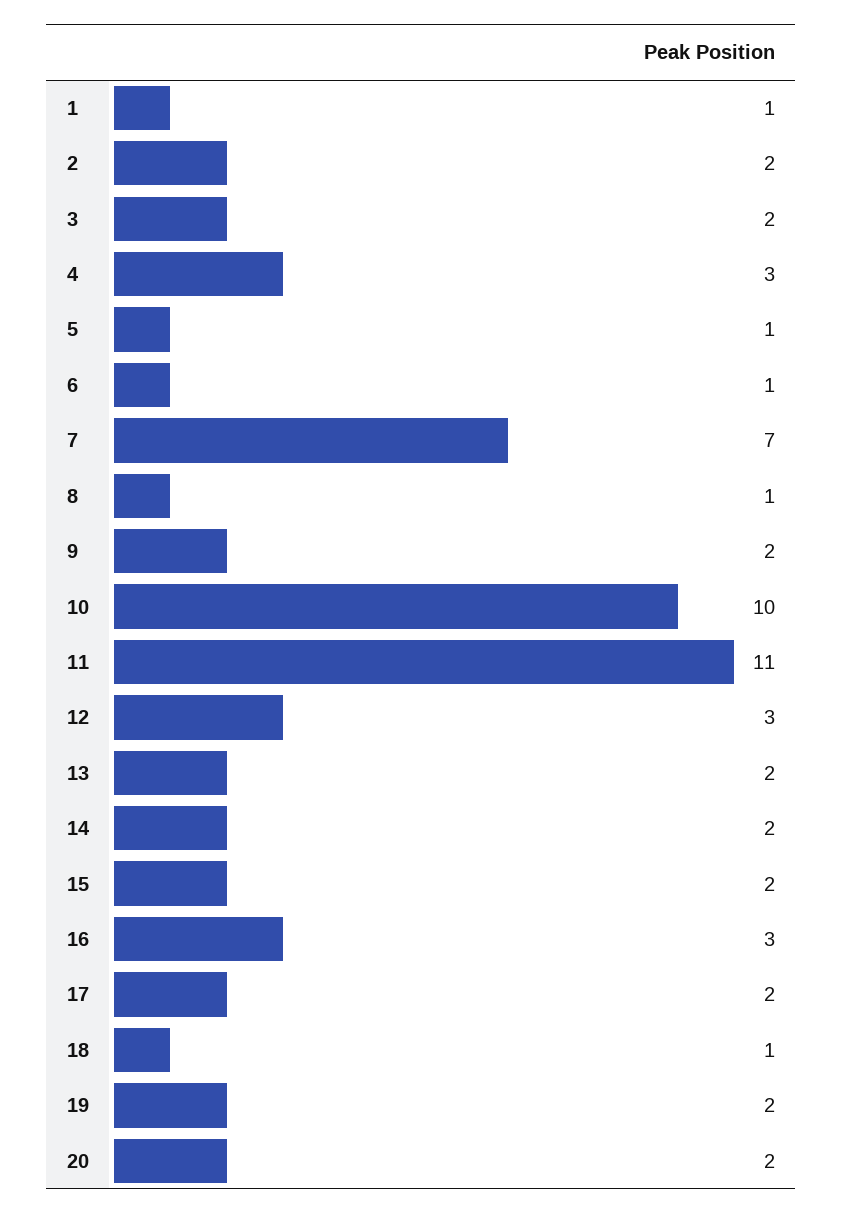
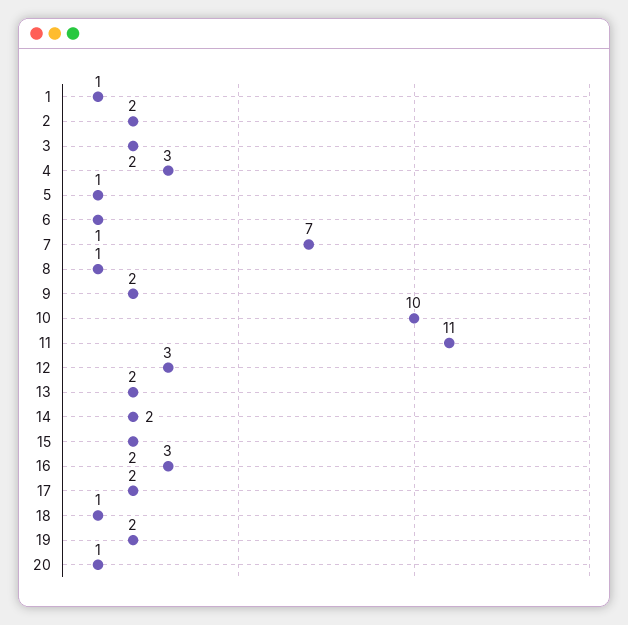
20: 2 -> 1

